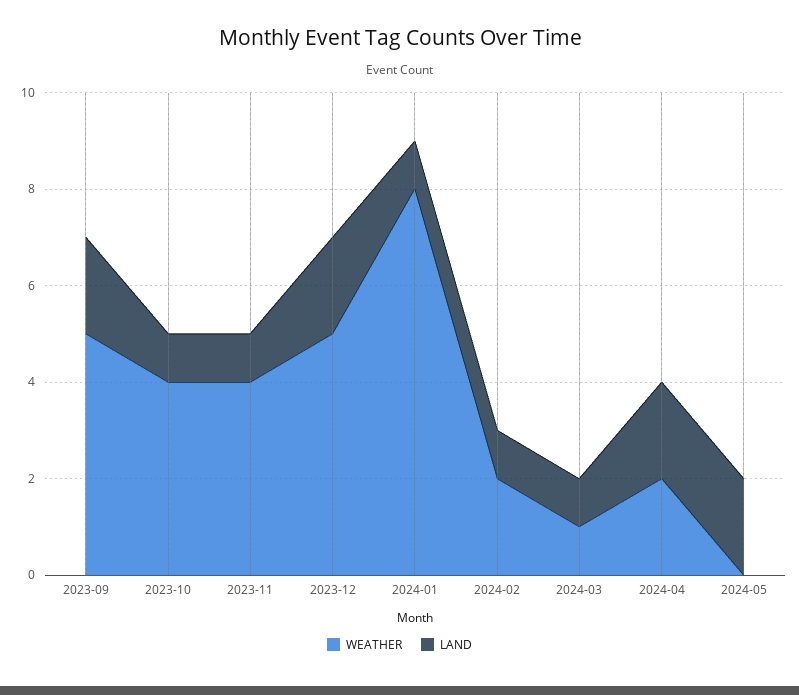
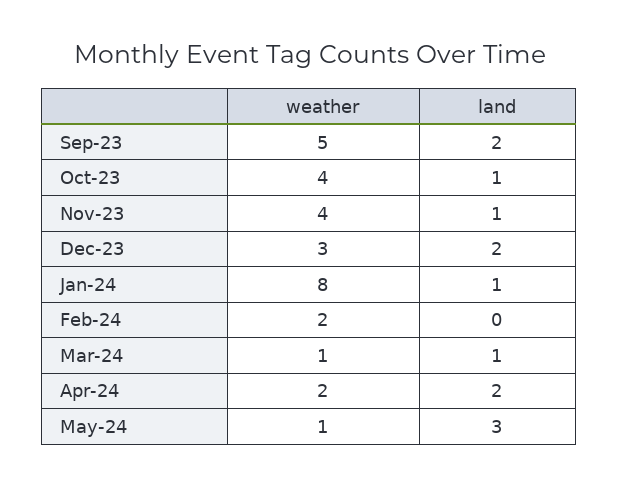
WEATHER, 2023-12: 5 -> 3
LAND, 2024-02: 1 -> 0
WEATHER, 2024-05: 0 -> 1
LAND, 2024-05: 2 -> 3

